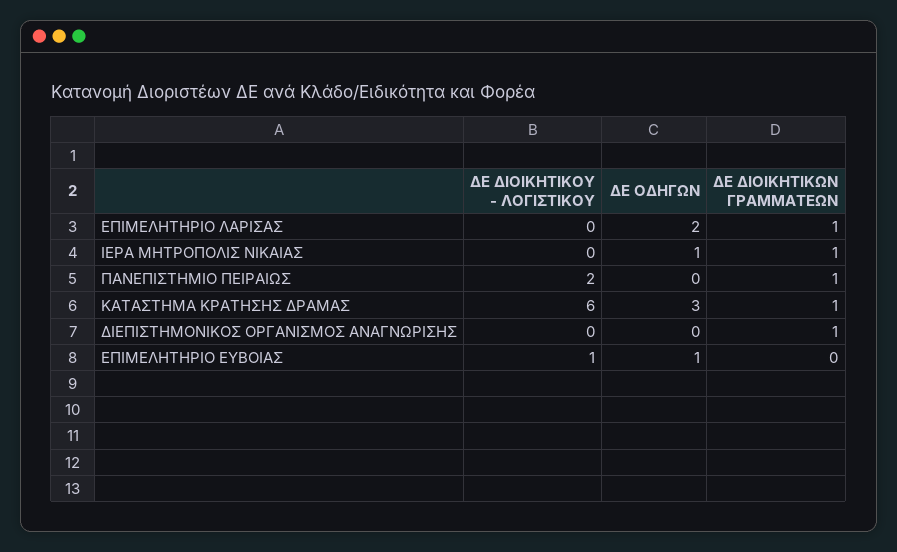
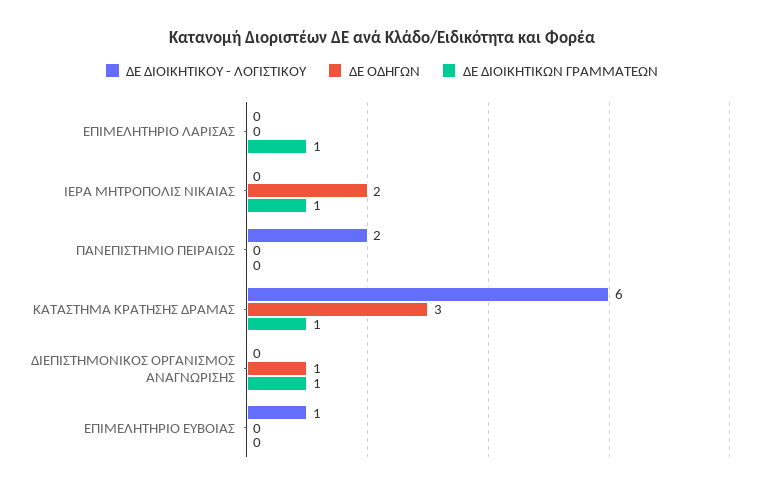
ΔΕ ΟΔΗΓΩΝ, ΕΠΙΜΕΛΗΤΗΡΙΟ ΛΑΡΙΣΑΣ: 2 -> 0
ΔΕ ΟΔΗΓΩΝ, ΙΕΡΑ ΜΗΤΡΟΠΟΛΙΣ ΝΙΚΑΙΑΣ: 1 -> 2
ΔΕ ΔΙΟΙΚΗΤΙΚΩΝ ΓΡΑΜΜΑΤΕΩΝ, ΠΑΝΕΠΙΣΤΗΜΙΟ ΠΕΙΡΑΙΩΣ: 1 -> 0
ΔΕ ΟΔΗΓΩΝ, ΔΙΕΠΙΣΤΗΜΟΝΙΚΟΣ ΟΡΓΑΝΙΣΜΟΣ ΑΝΑΓΝΩΡΙΣΗΣ: 0 -> 1
ΔΕ ΟΔΗΓΩΝ, ΕΠΙΜΕΛΗΤΗΡΙΟ ΕΥΒΟΙΑΣ: 1 -> 0

